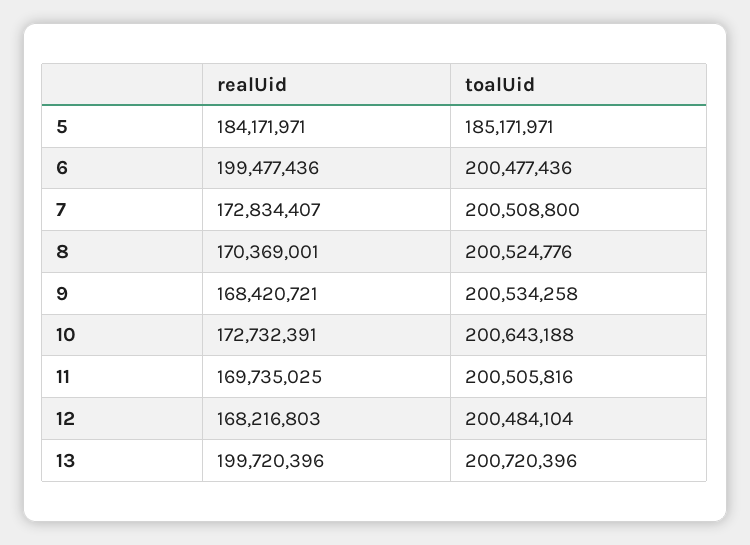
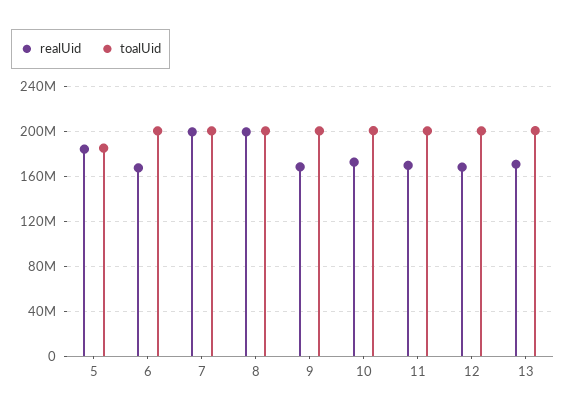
realUid, 6: 199477436 -> 170000000
realUid, 7: 172834407 -> 200000000
realUid, 8: 170369001 -> 200000000
realUid, 13: 199720396 -> 170000000

